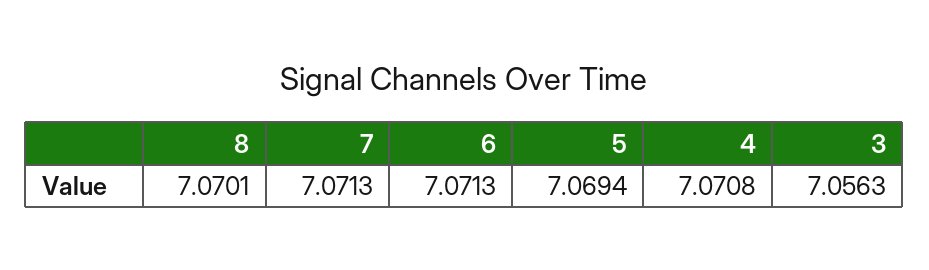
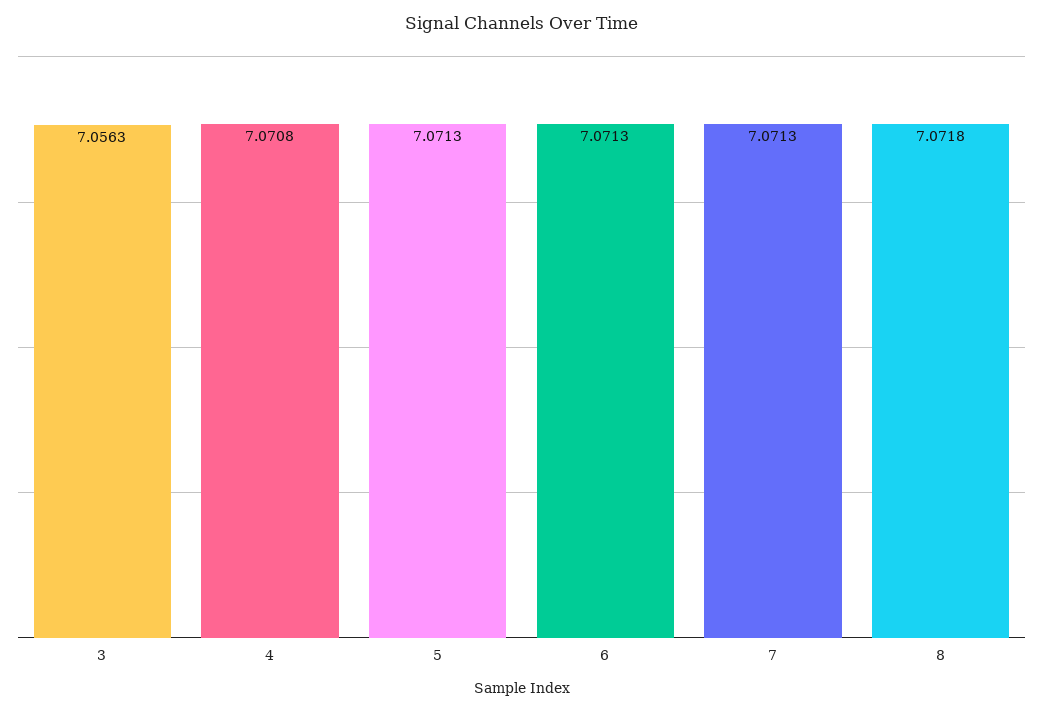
8: 7.0701 -> 7.0718
5: 7.0694 -> 7.0713

